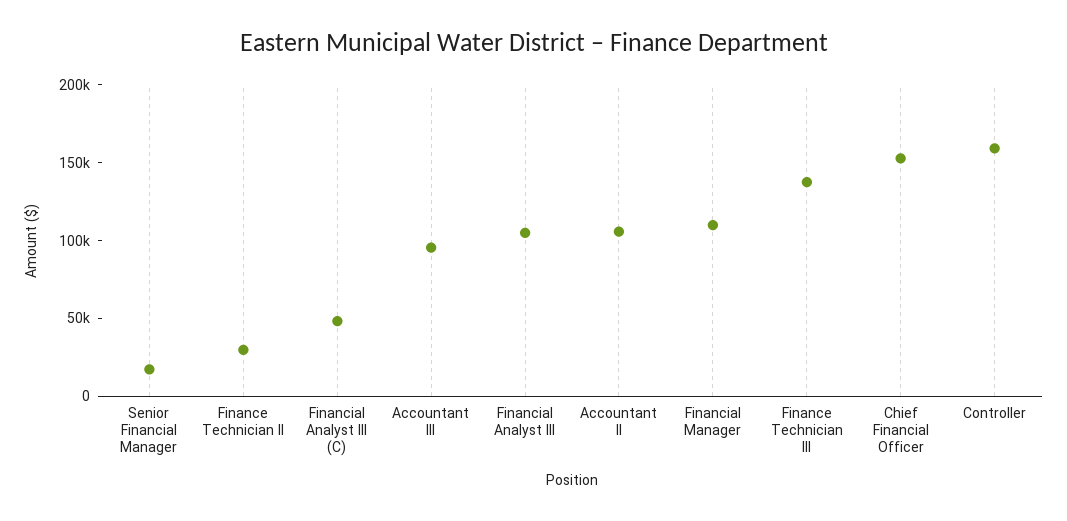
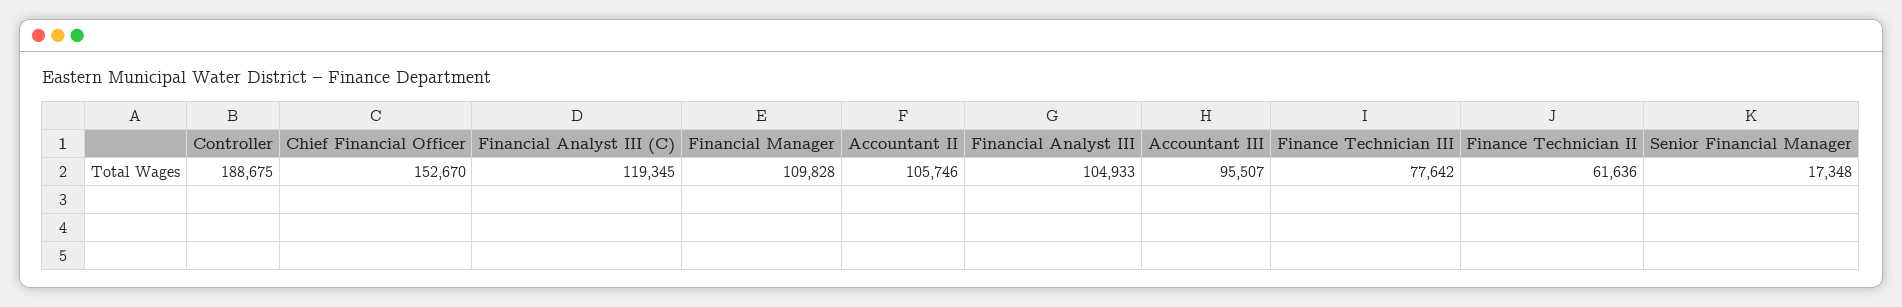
Finance Technician II: 30000 -> 61636
Financial Analyst III (C): 50000 -> 119345
Finance Technician III: 140000 -> 77642
Controller: 160000 -> 188675

